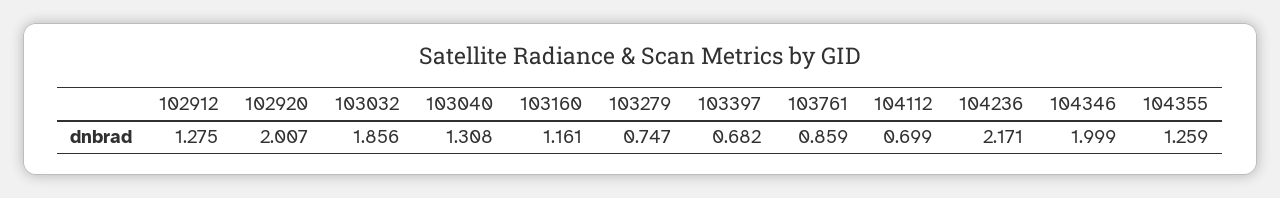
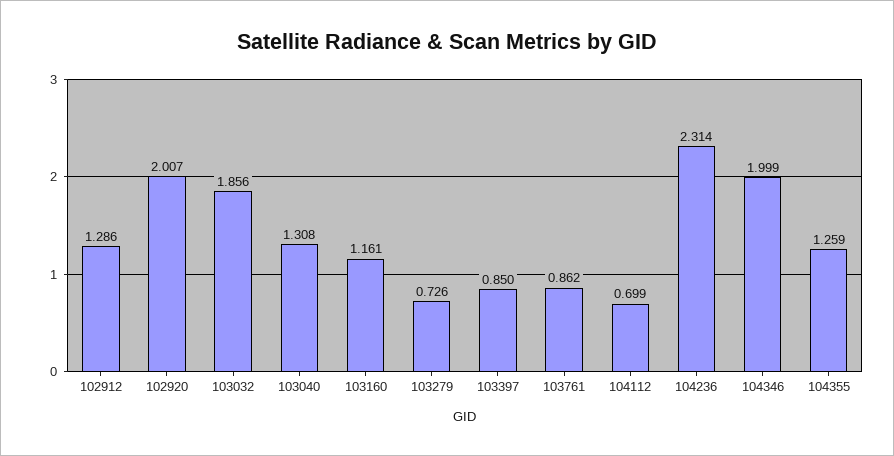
102912: 1.275 -> 1.286
103279: 0.747 -> 0.726
103397: 0.682 -> 0.85
103761: 0.859 -> 0.862
104236: 2.171 -> 2.314

